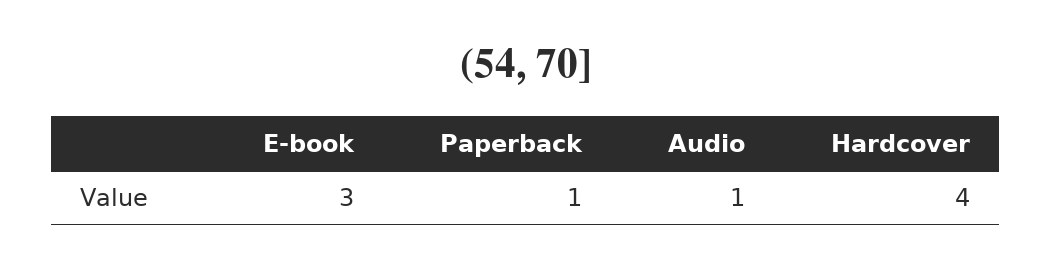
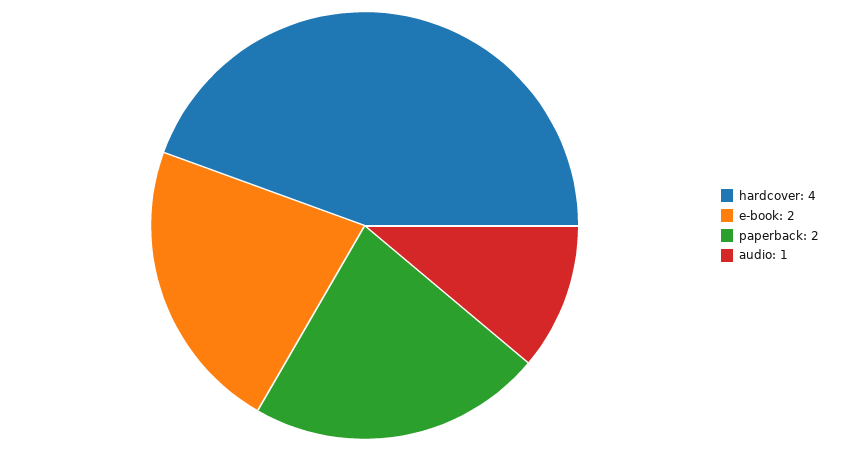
E-book: 3 -> 2
Paperback: 1 -> 2

